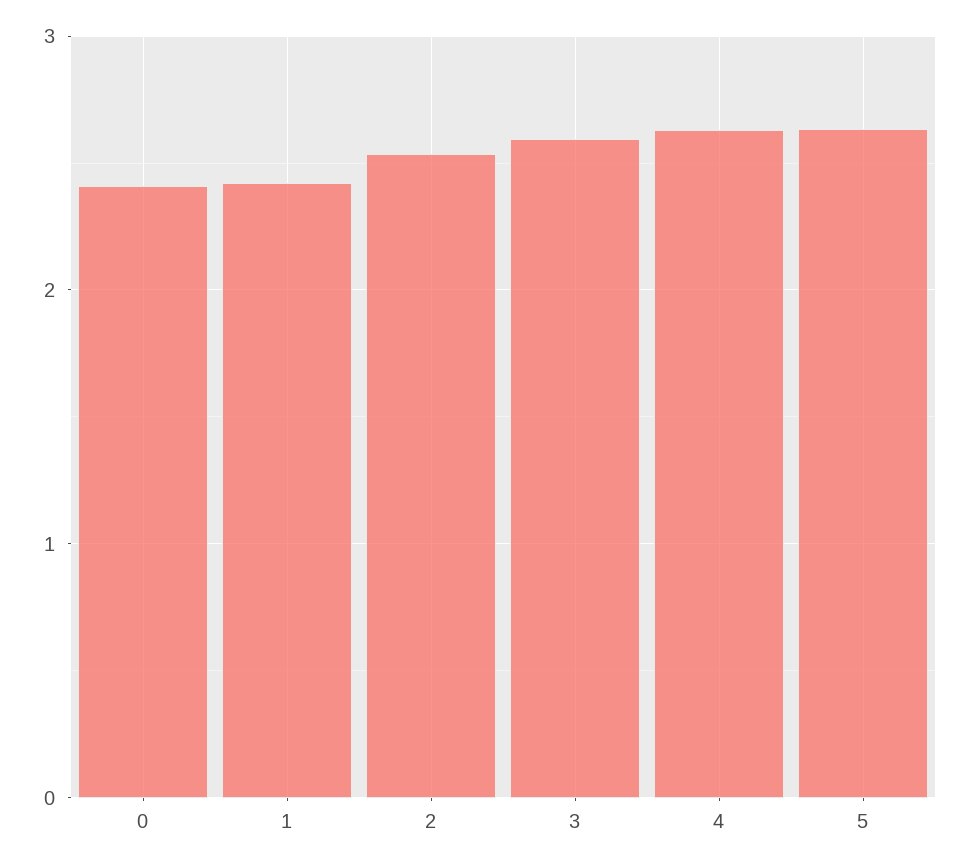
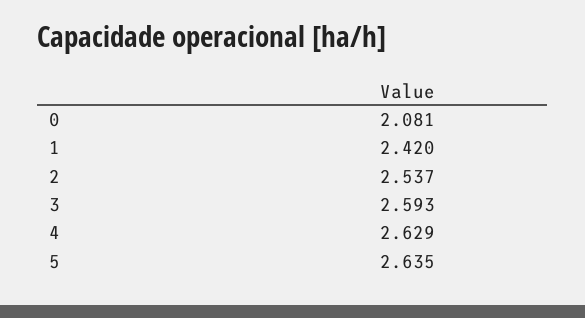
0: 2.4 -> 2.081

